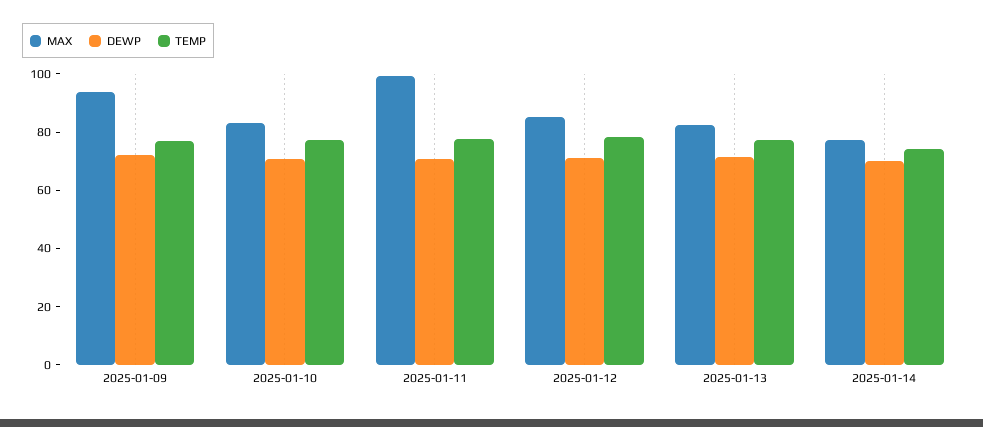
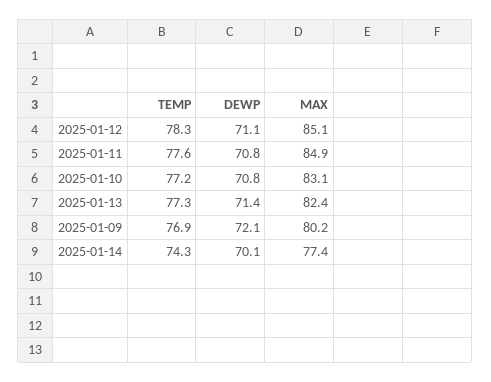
MAX, 2025-01-09: 95 -> 80.2
MAX, 2025-01-11: 100 -> 84.9

